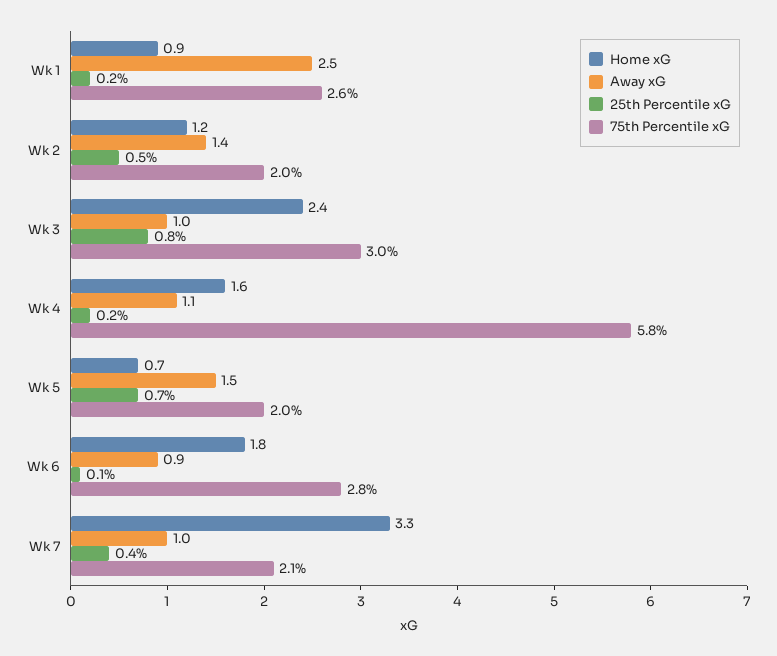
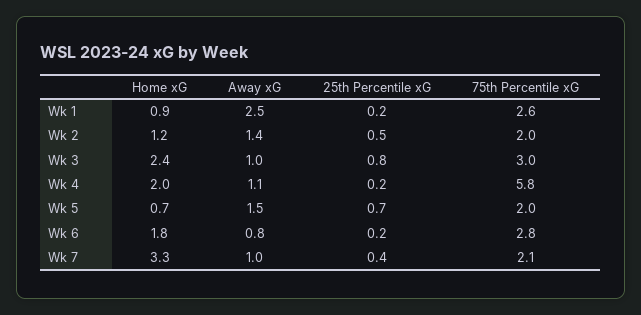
Home xG, Wk 4: 1.6 -> 2
Away xG, Wk 6: 0.9 -> 0.8
25th Percentile xG, Wk 6: 0.1 -> 0.2

